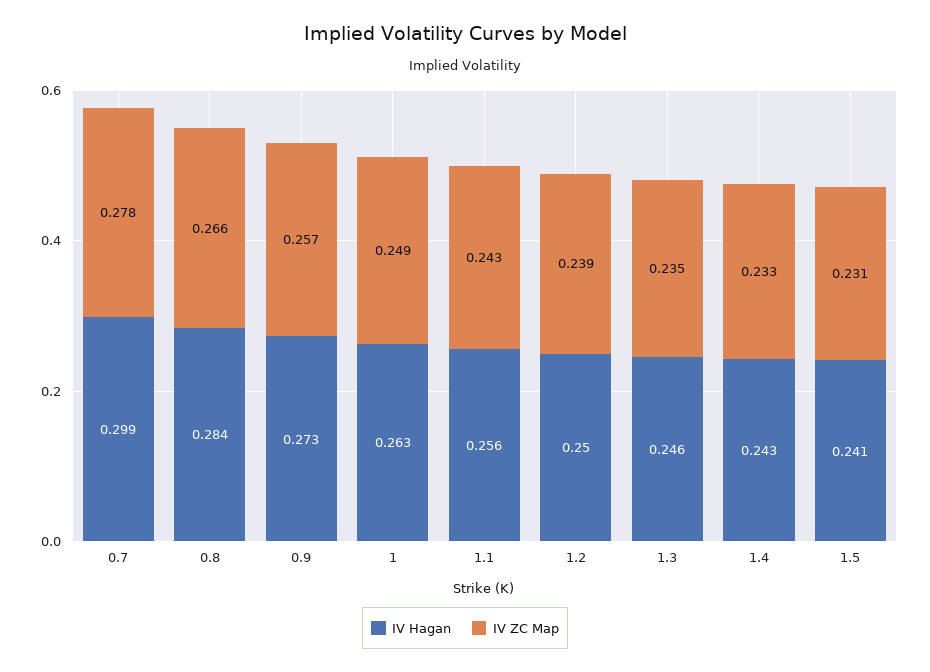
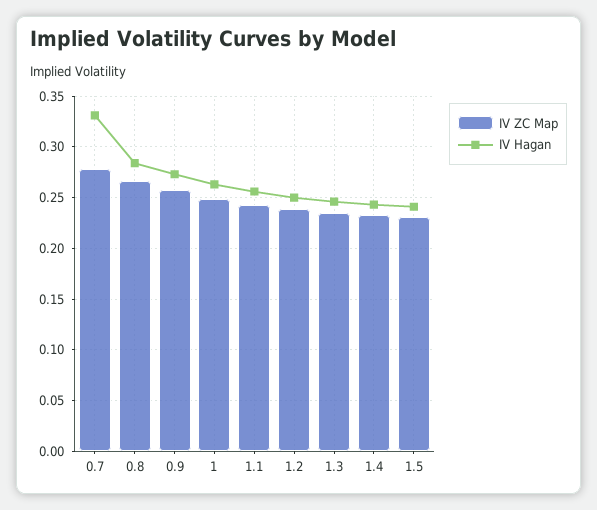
IV Hagan, 0.7: 0.299 -> 0.33

